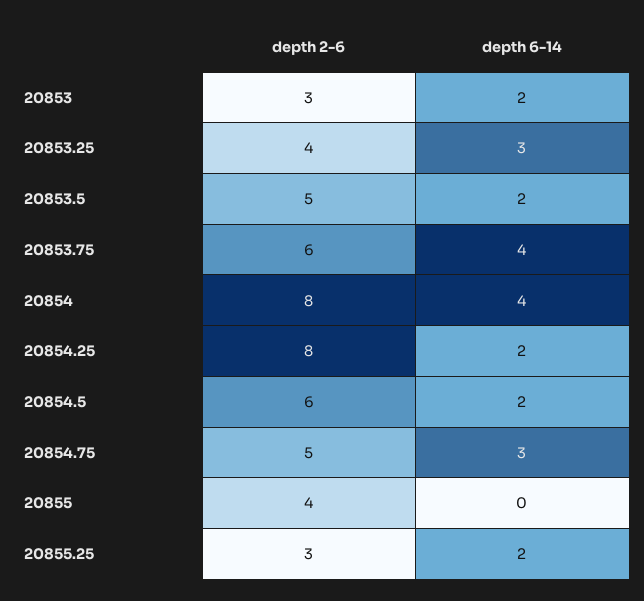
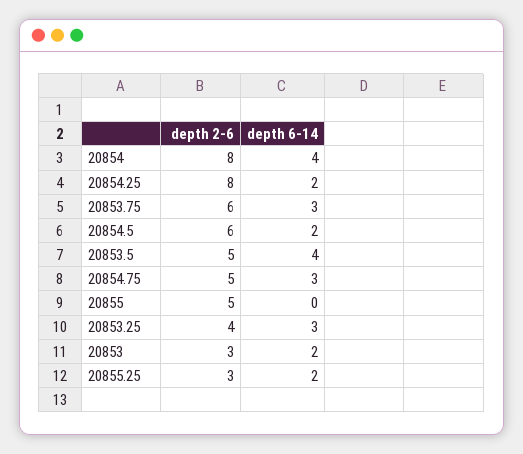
depth 6-14, 20853.5: 2 -> 4
depth 6-14, 20853.75: 4 -> 3
depth 2-6, 20855: 4 -> 5

